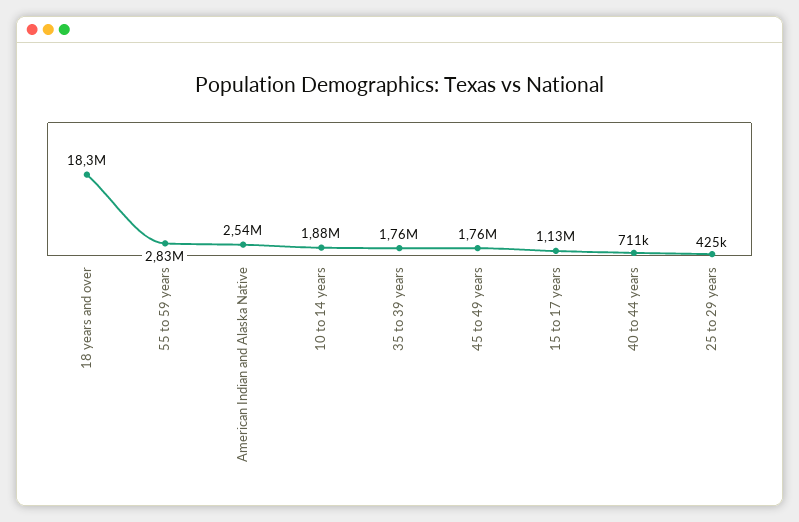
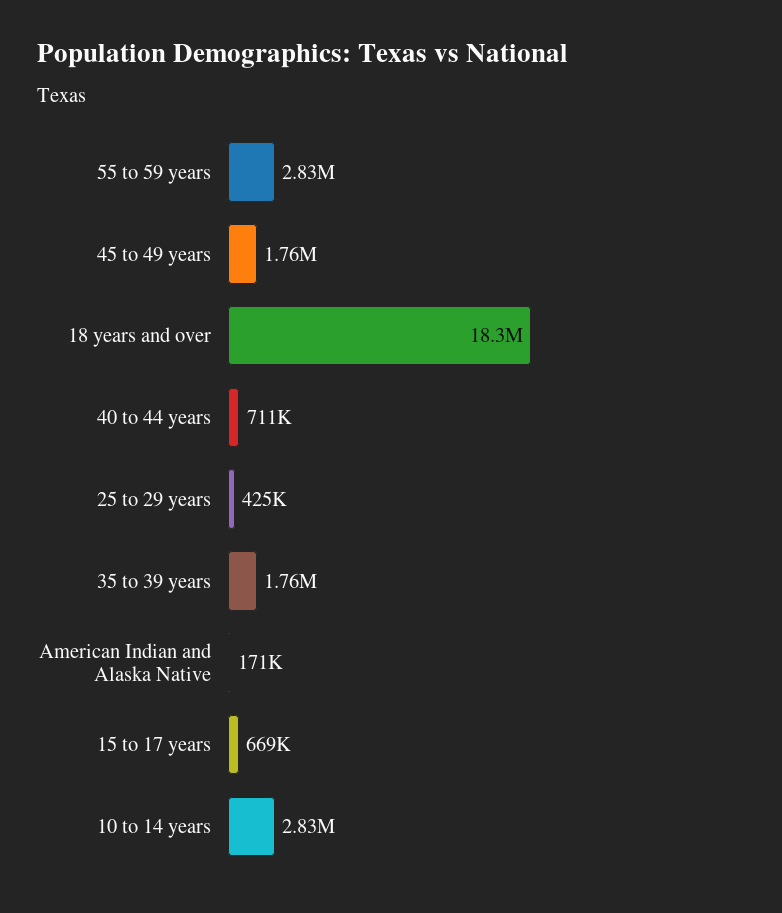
American Indian and Alaska Native: 2540000 -> 171000
10 to 14 years: 1880000 -> 2830000
15 to 17 years: 1130000 -> 669000

